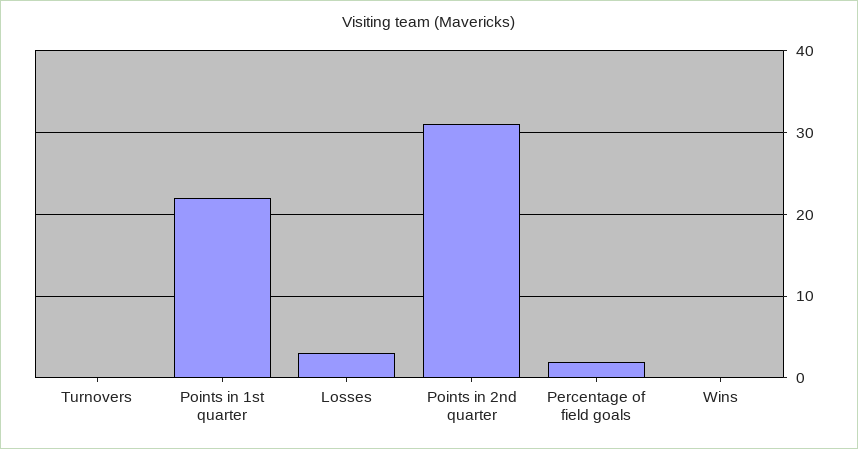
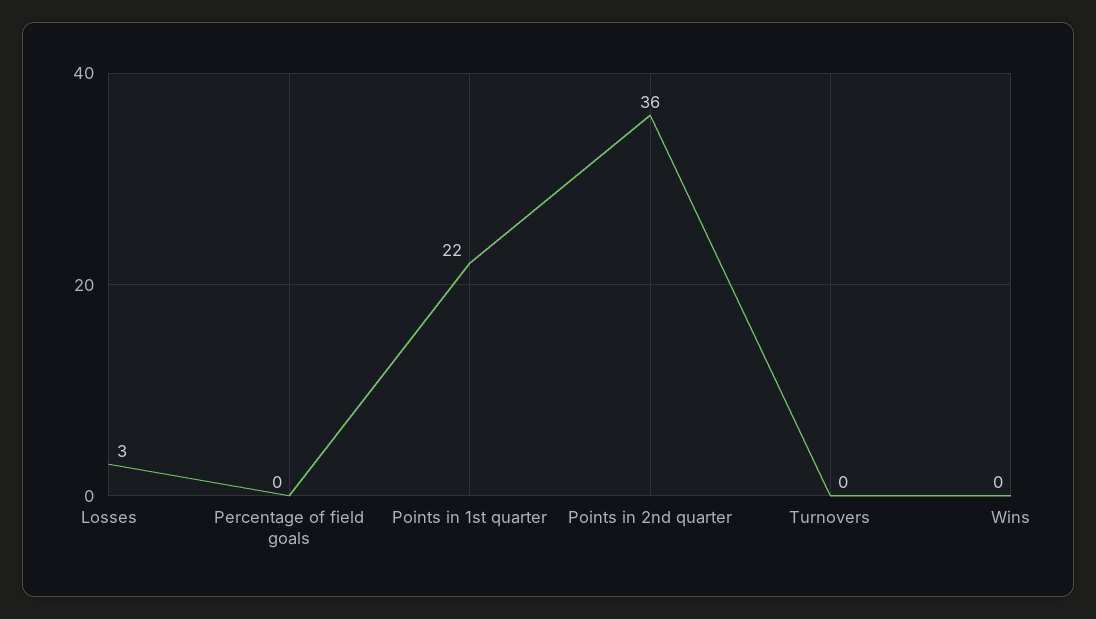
Points in 2nd quarter: 31 -> 36
Percentage of field goals: 2 -> 0

